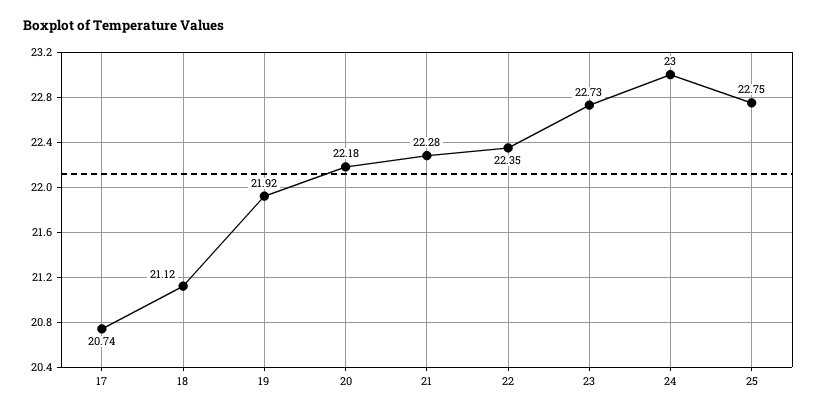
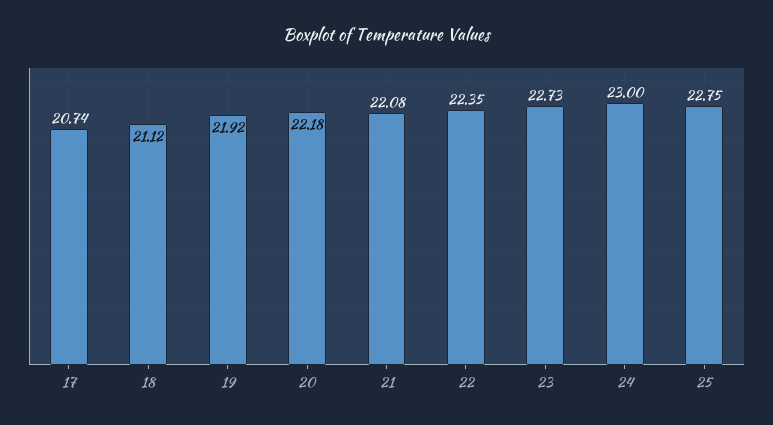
21: 22.28 -> 22.08

